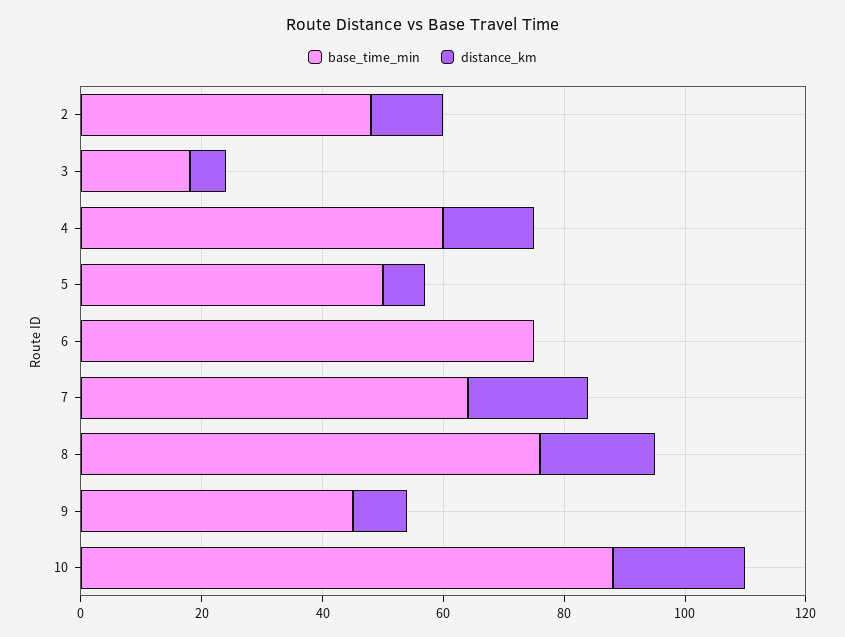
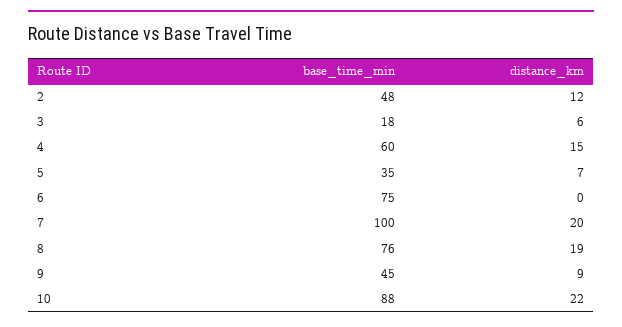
base_time_min, 5: 50 -> 35
base_time_min, 7: 65 -> 100

